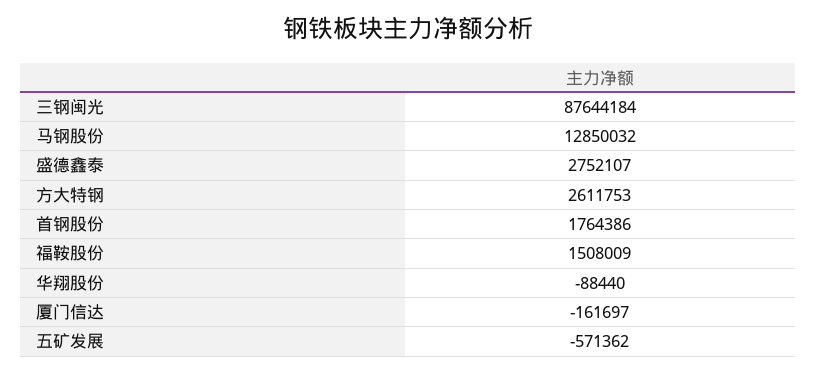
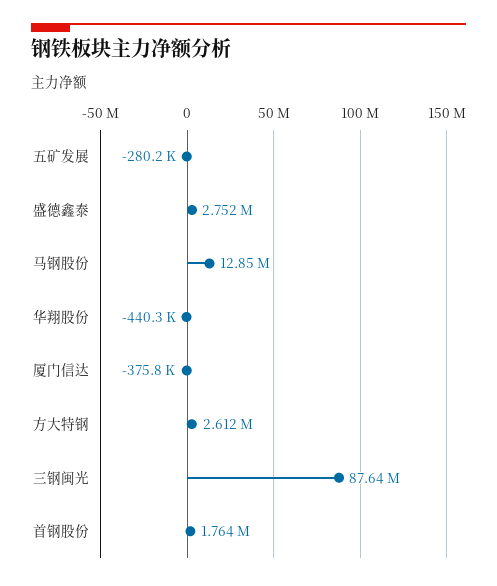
福鞍股份: 1508009 -> none
华翔股份: -88440 -> -440300
厦门信达: -161697 -> -375800
五矿发展: -571362 -> -280200

